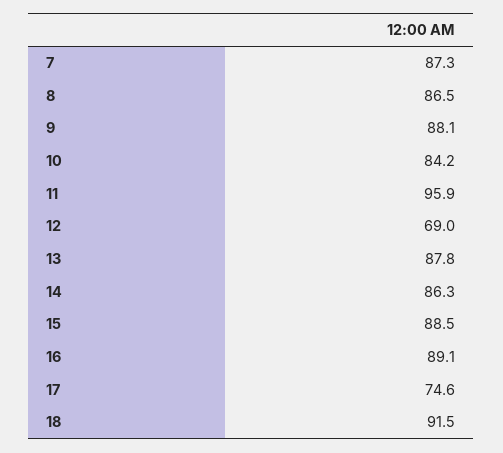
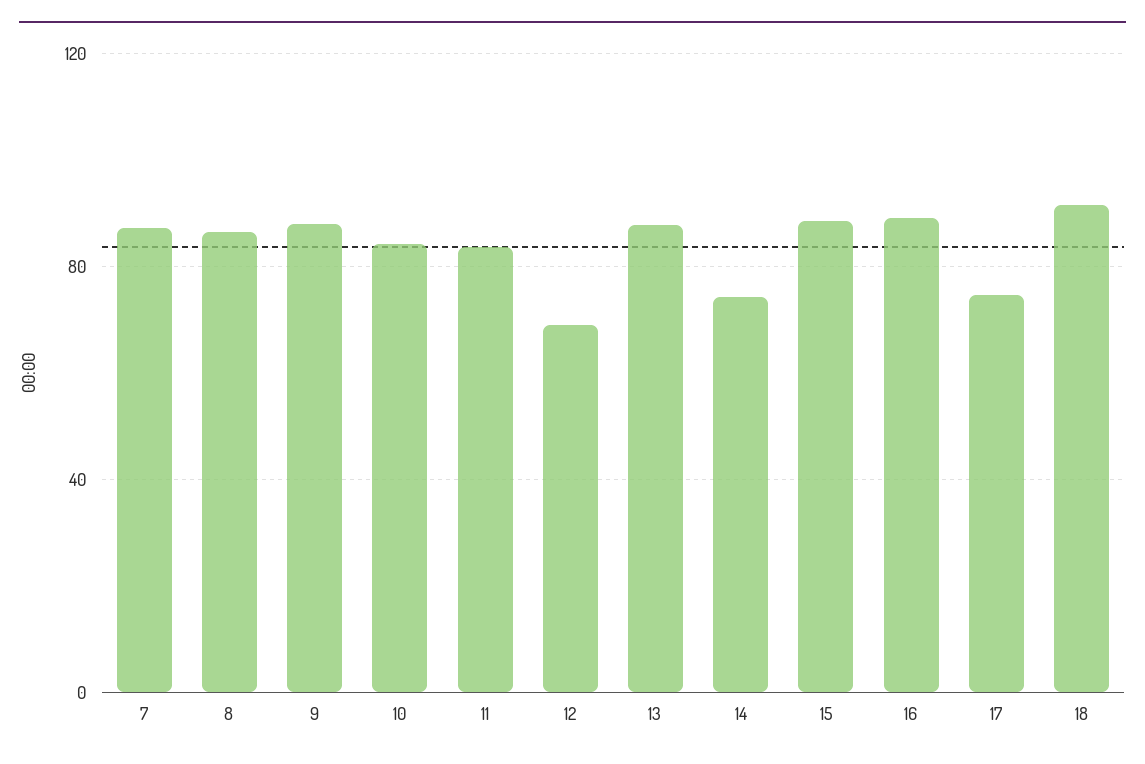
11: 95.9 -> 85
14: 86.3 -> 75

